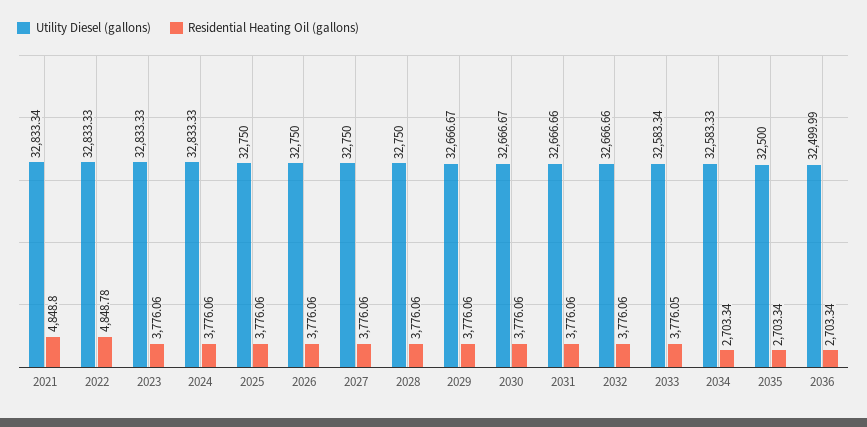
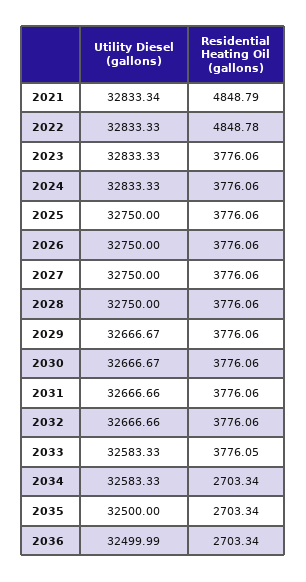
Residential Heating Oil (gallons), 2021: 4848.8 -> 4848.79
Utility Diesel (gallons), 2033: 32583.34 -> 32583.33

